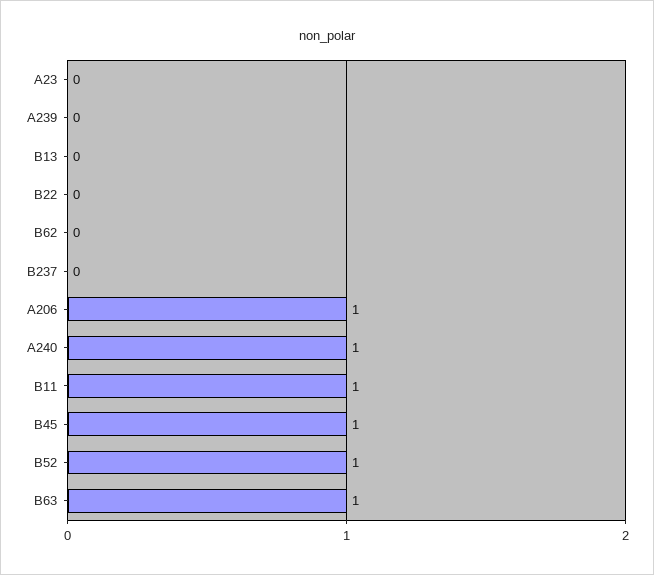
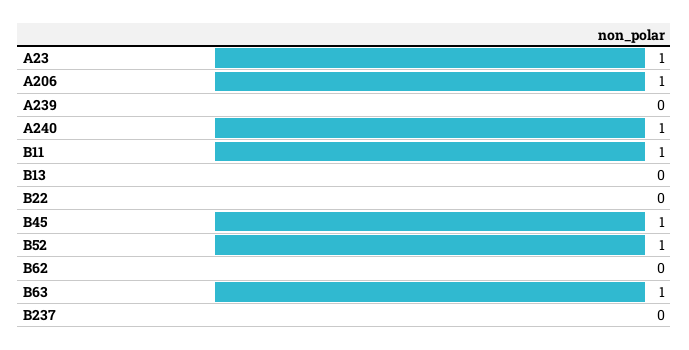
A23: 0 -> 1

